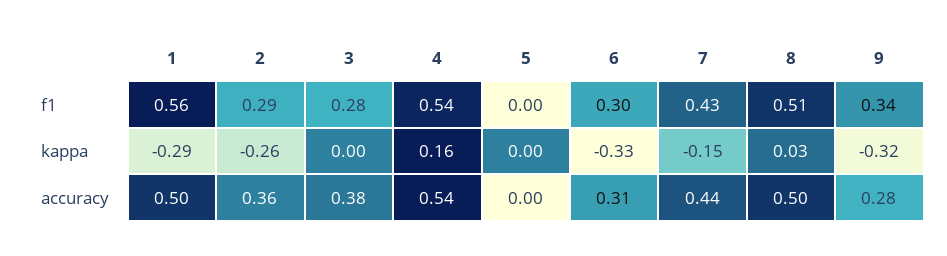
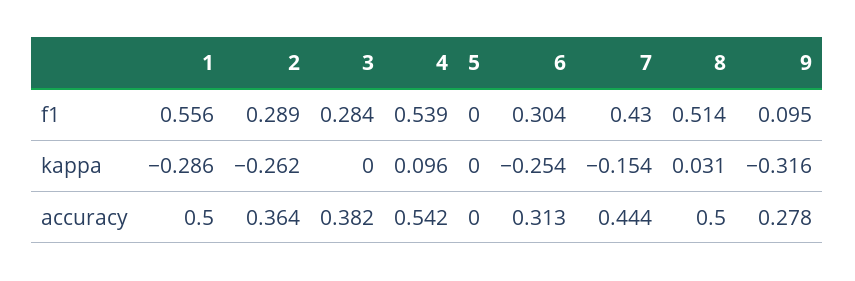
9, f1: 0.34 -> 0.095
4, kappa: 0.16 -> 0.096
6, kappa: -0.33 -> -0.254

